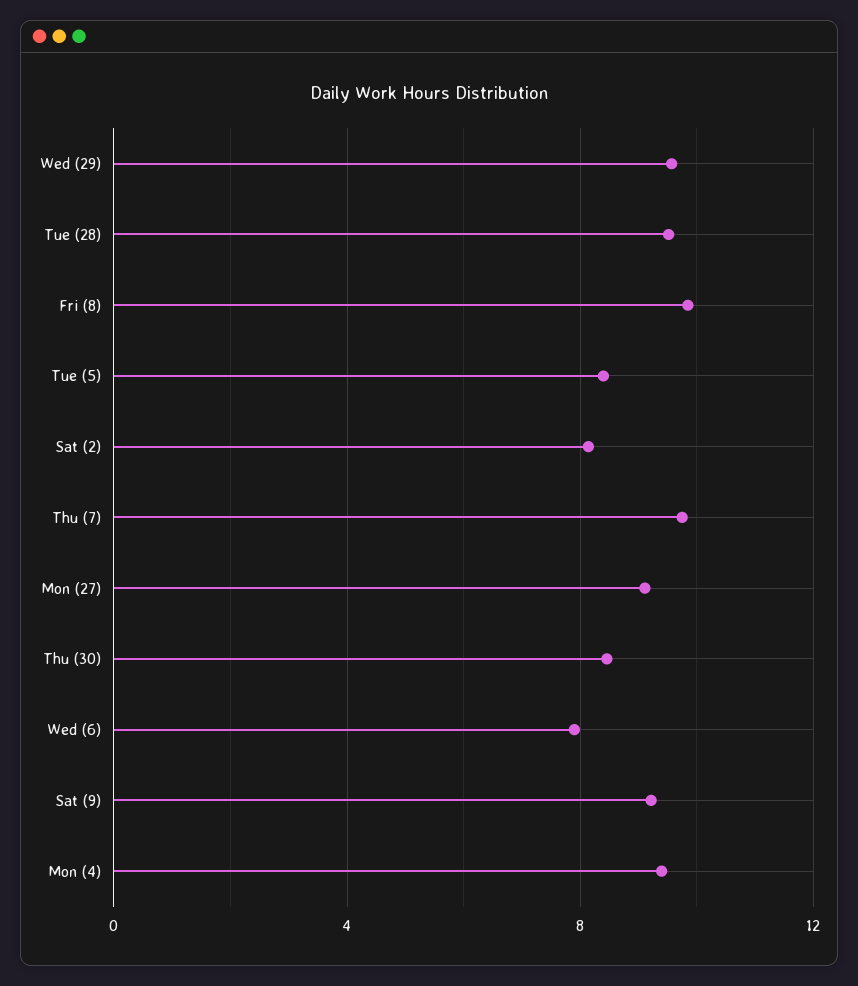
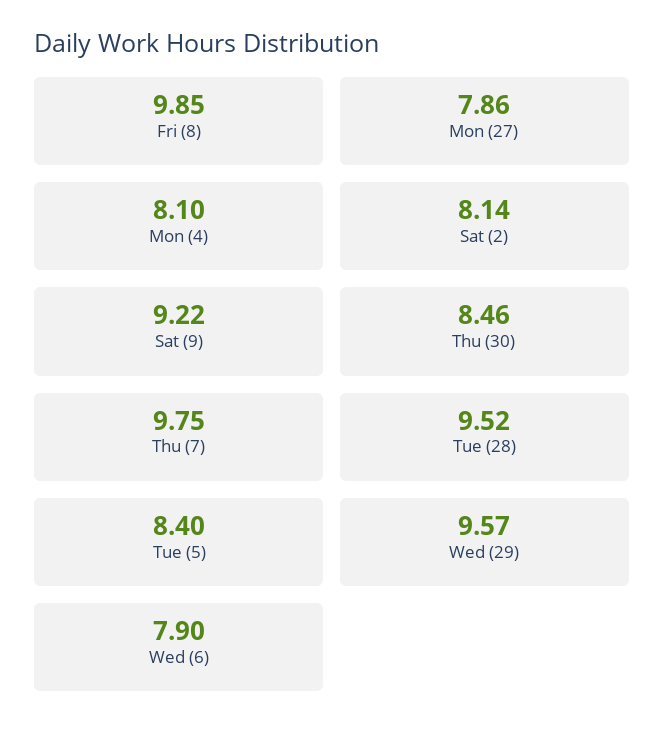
Mon (27): 9 -> 7.86
Mon (4): 9.5 -> 8.1

